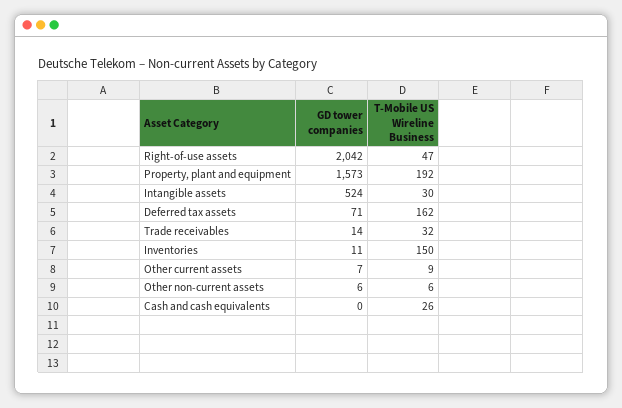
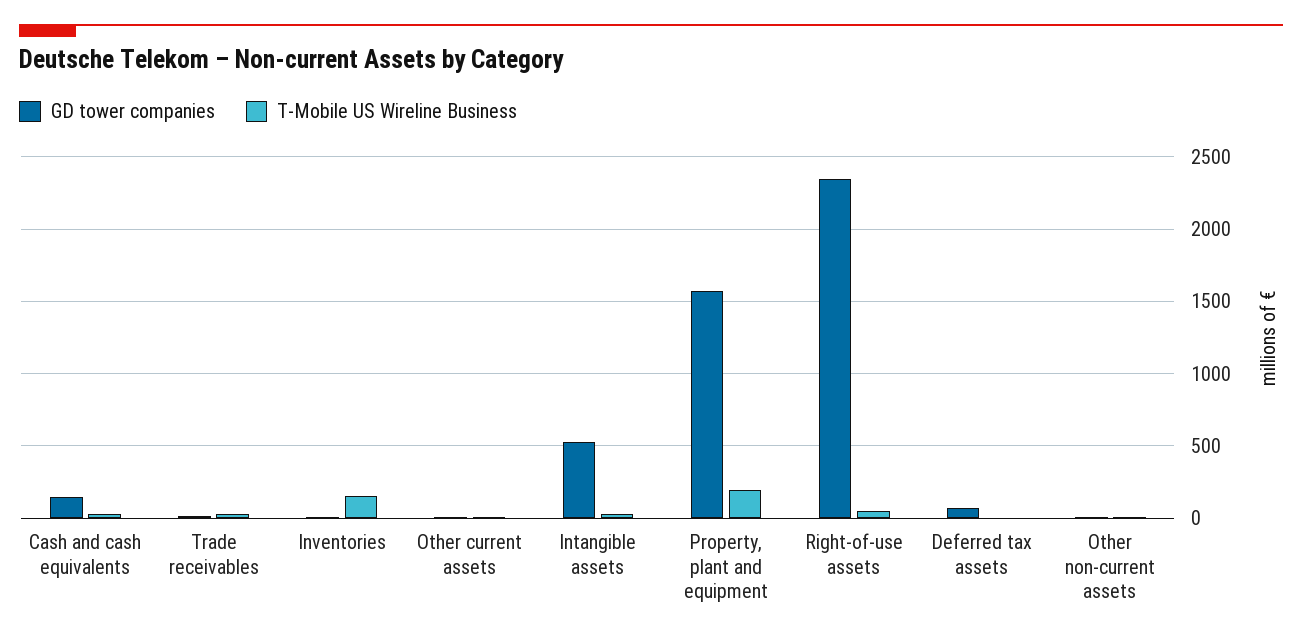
GD tower companies, Right-of-use assets: 2042 -> 2350
T-Mobile US Wireline Business, Deferred tax assets: 162 -> 0
GD tower companies, Cash and cash equivalents: 0 -> 150

